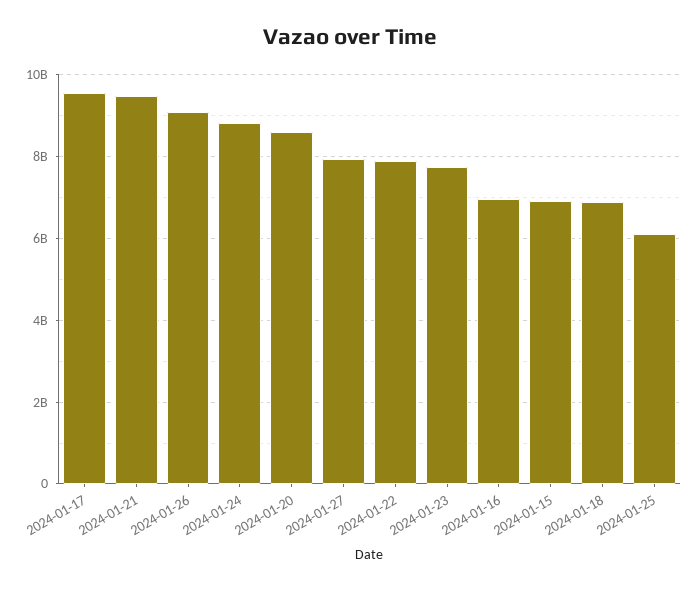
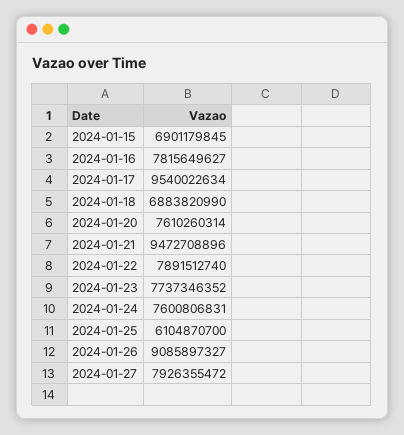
2024-01-24: 8800000000 -> 7600806831
2024-01-20: 8600000000 -> 7610260314
2024-01-16: 7000000000 -> 7815649627

